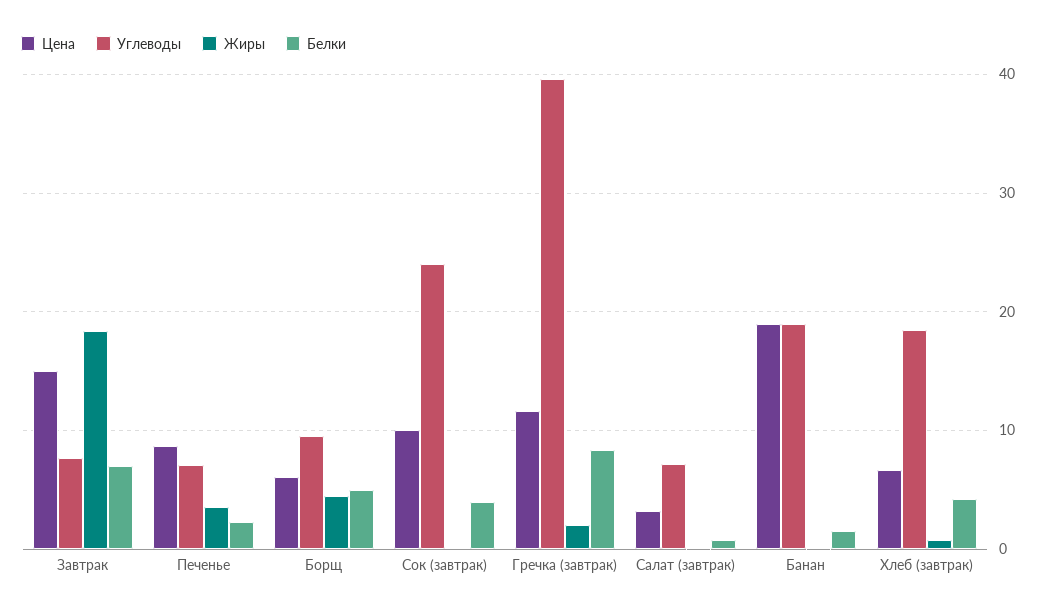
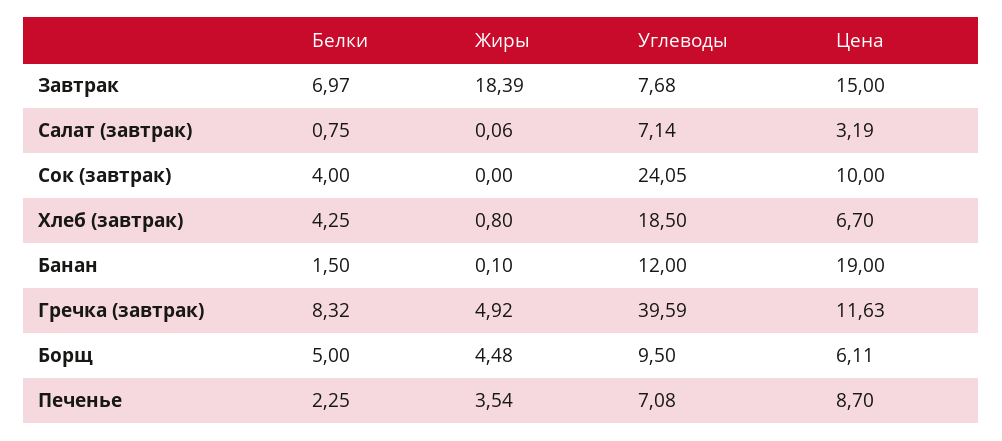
Жиры, Гречка (завтрак): 2 -> 4.92
Углеводы, Банан: 19 -> 12

